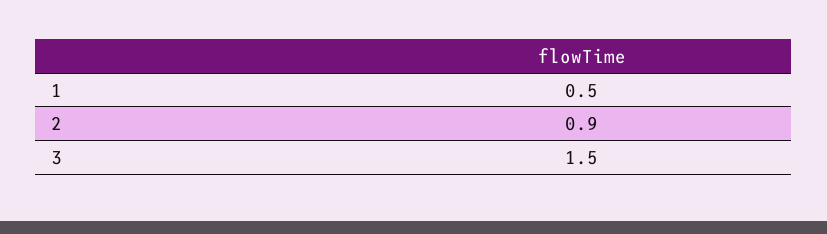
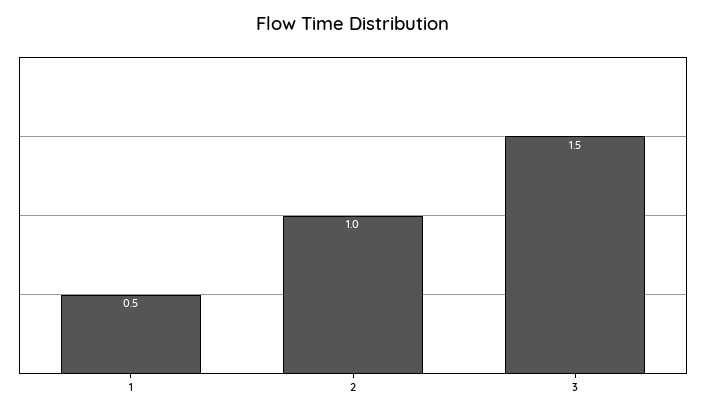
2: 0.9 -> 1

